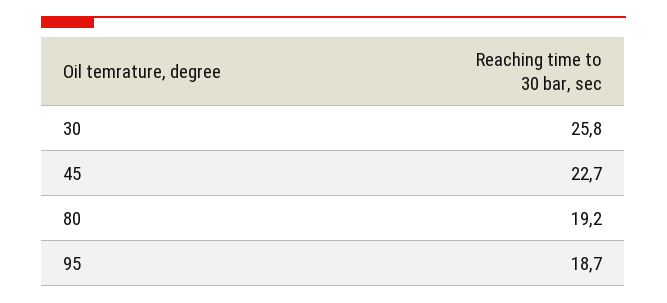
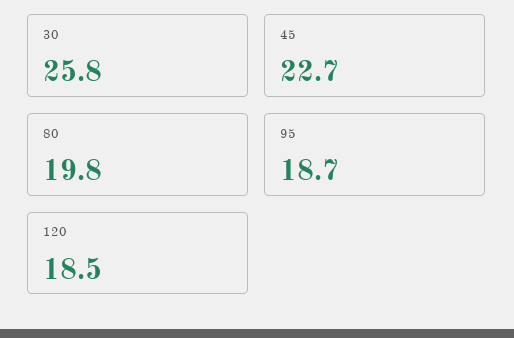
80: 19.2 -> 19.8
120: none -> 18.5

